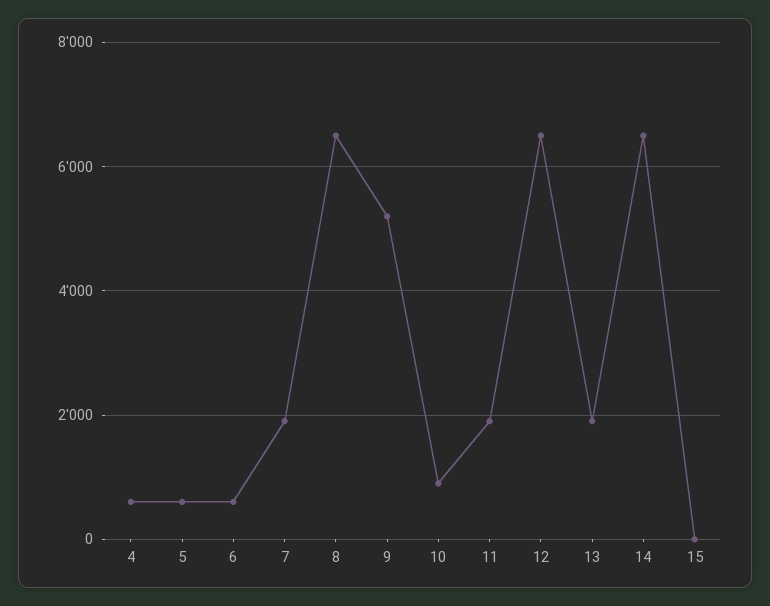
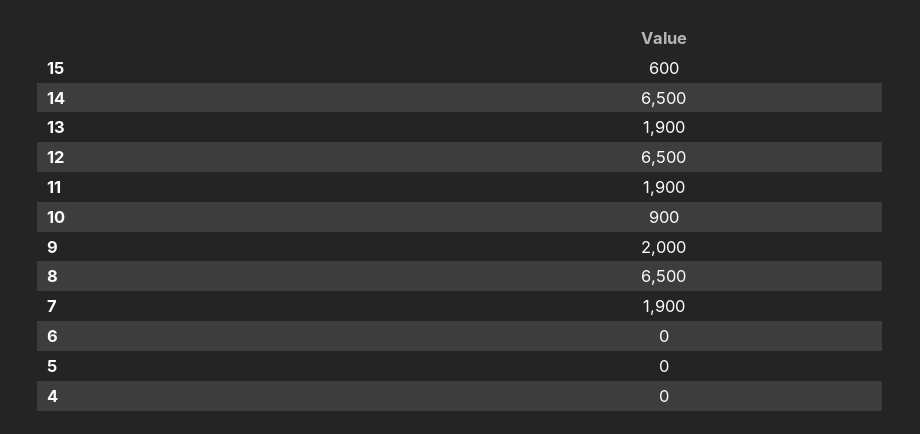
4: 600 -> 0
5: 600 -> 0
6: 600 -> 0
9: 5200 -> 2000
15: 0 -> 600

